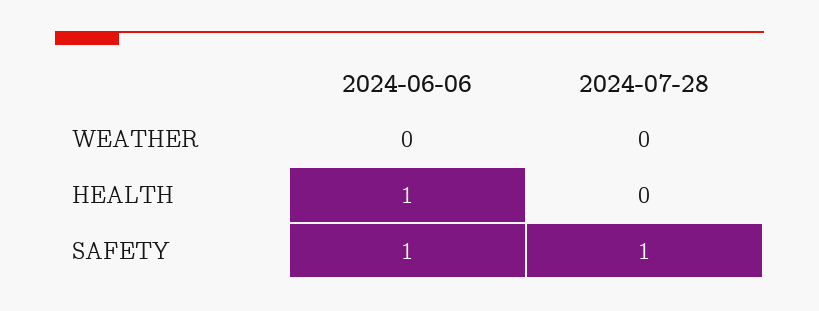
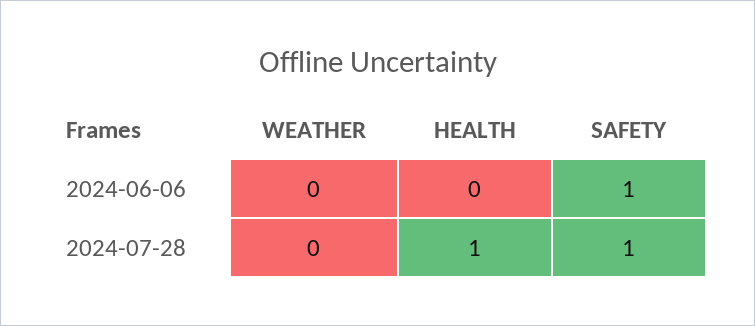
2024-06-06, HEALTH: 1 -> 0
2024-07-28, HEALTH: 0 -> 1

